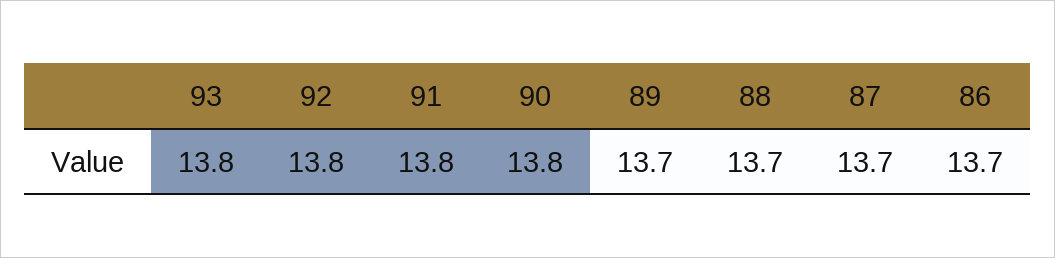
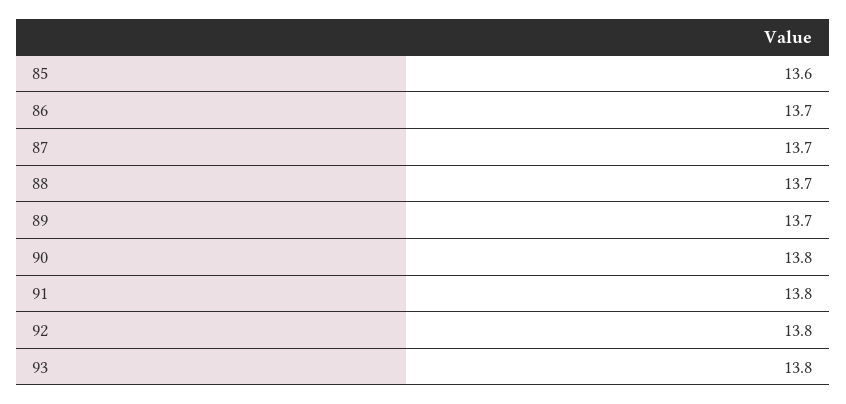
85: none -> 13.6

